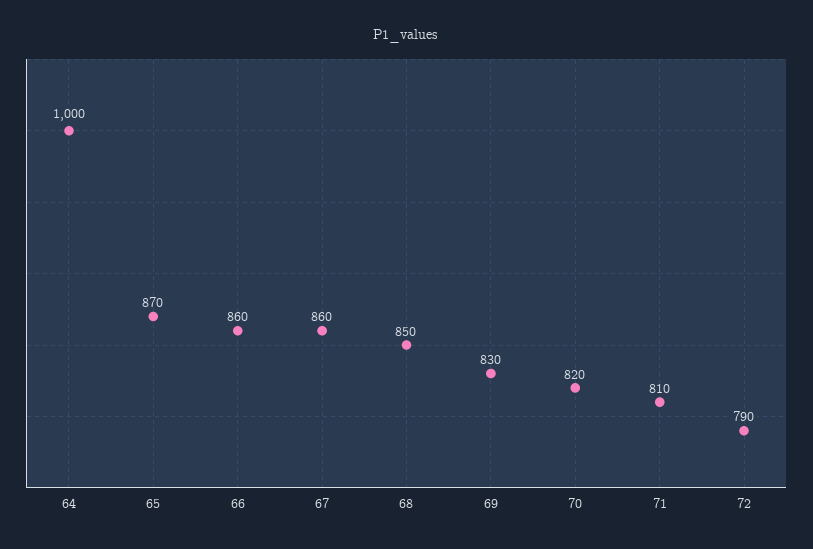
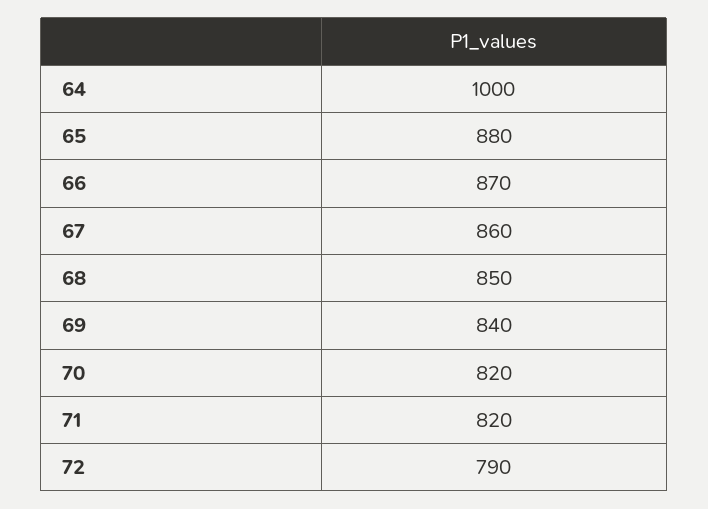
65: 870 -> 880
66: 860 -> 870
69: 830 -> 840
71: 810 -> 820

